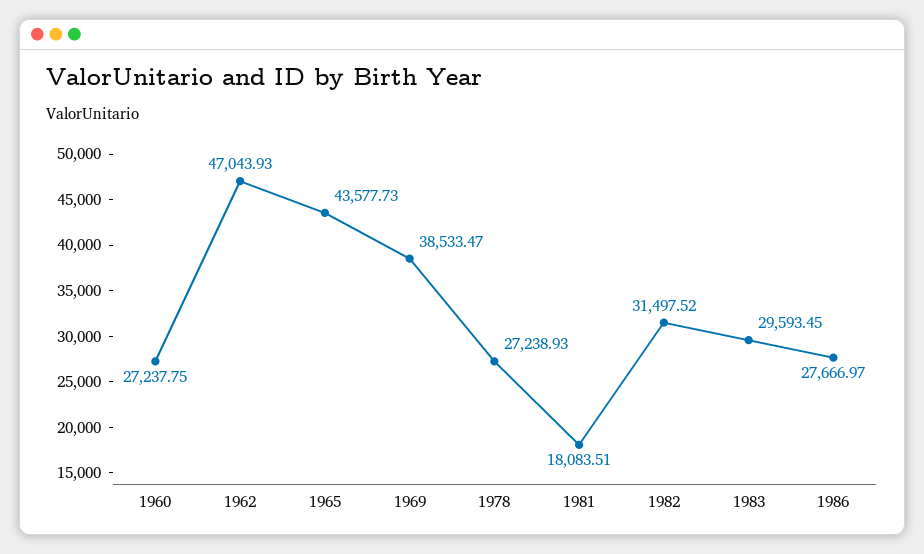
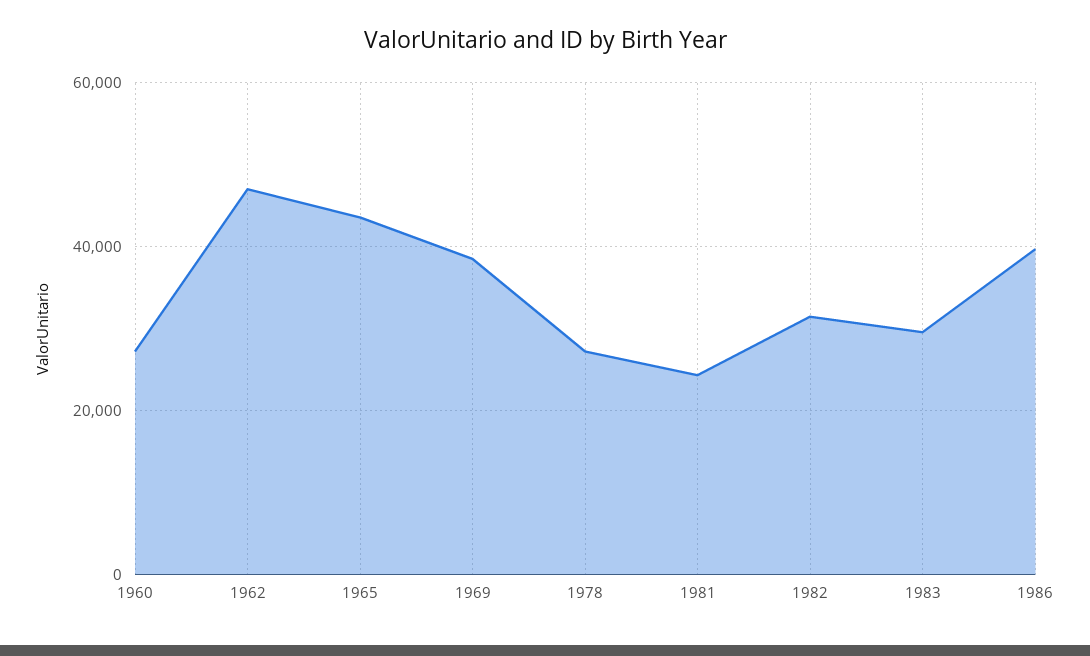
1981: 18083.51 -> 24000
1986: 27666.97 -> 40000

